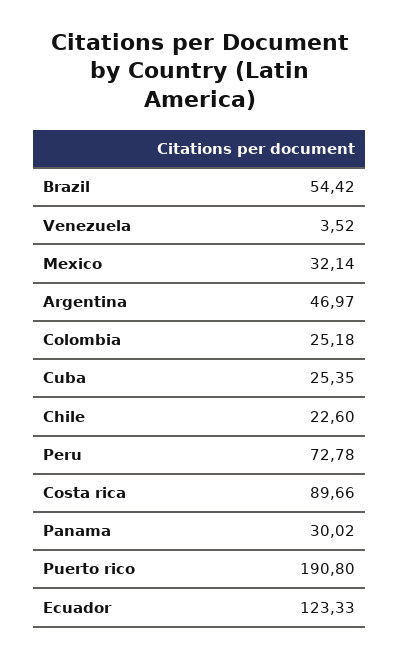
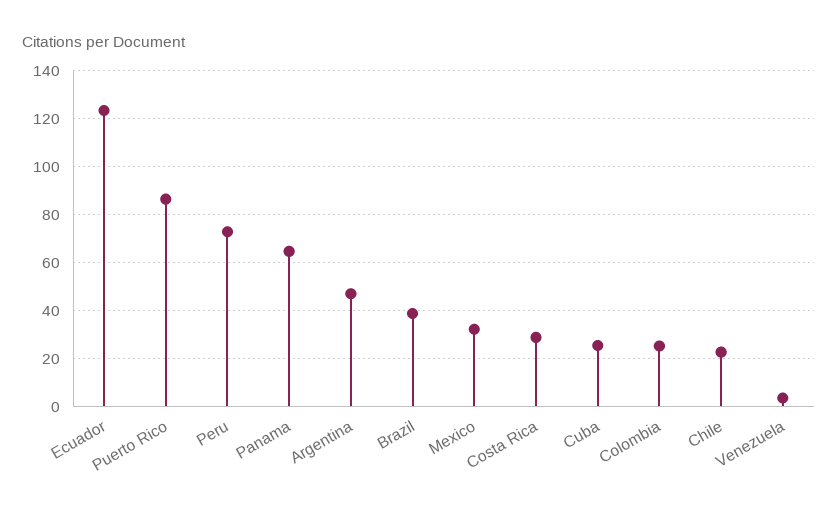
Brazil: 54.42 -> 40
Costa rica: 89.66 -> 30
Panama: 30.02 -> 65
Puerto rico: 190.8 -> 85

